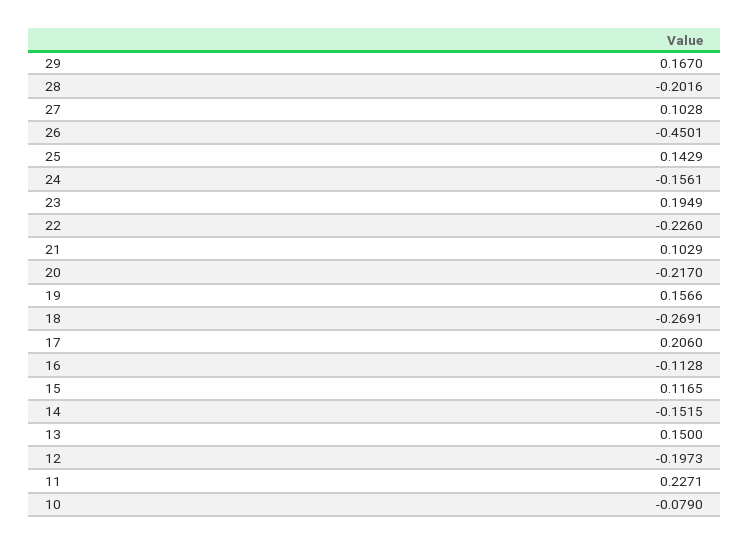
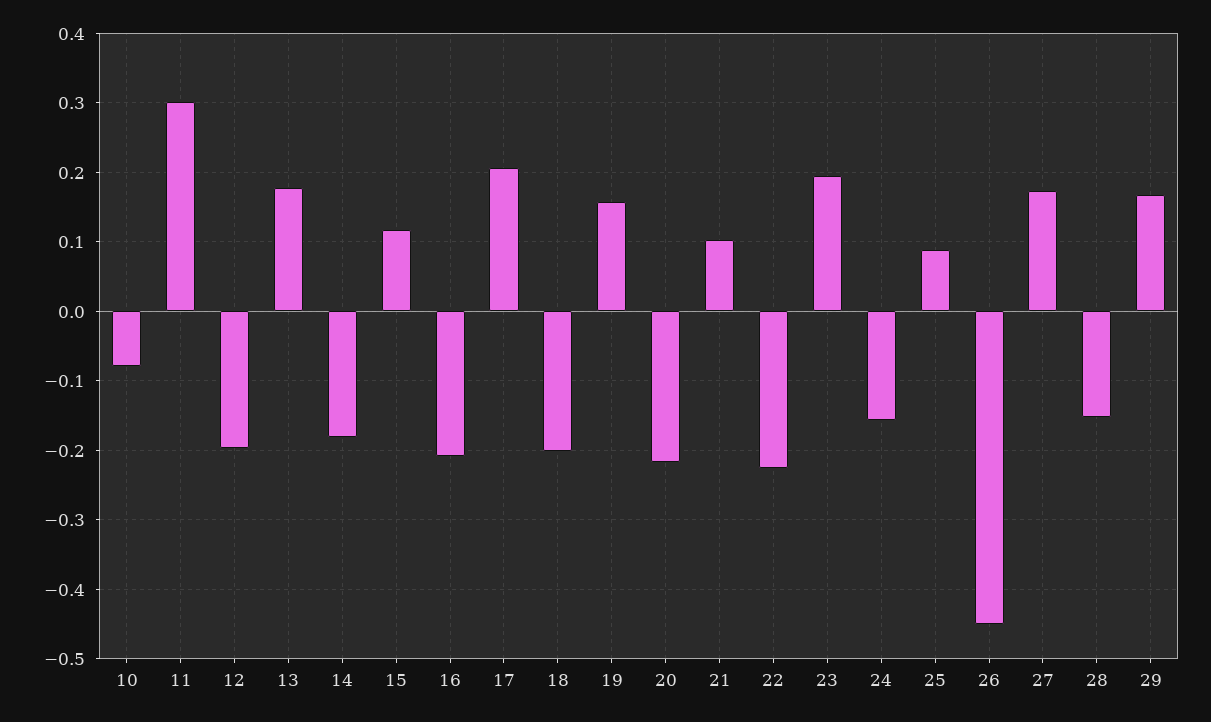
28: -0.2016 -> -0.15
27: 0.1028 -> 0.17
25: 0.1429 -> 0.09
18: -0.2691 -> -0.2
16: -0.1128 -> -0.21
14: -0.1515 -> -0.18
13: 0.15 -> 0.18
11: 0.2271 -> 0.3

